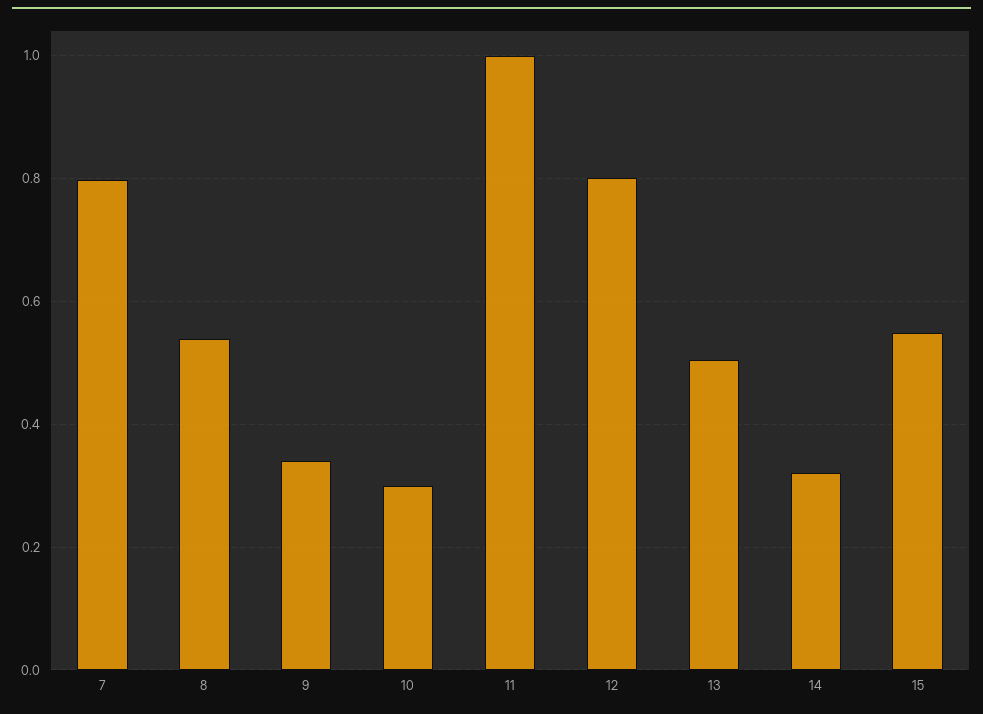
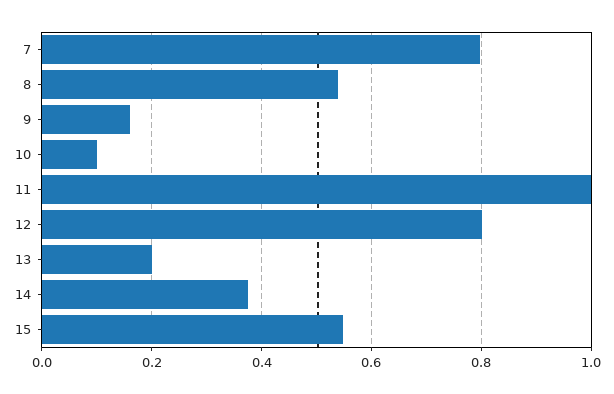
9: 0.34 -> 0.16
10: 0.3 -> 0.1
13: 0.5 -> 0.2
14: 0.32 -> 0.38

